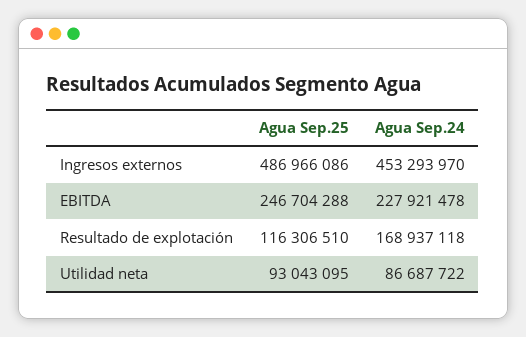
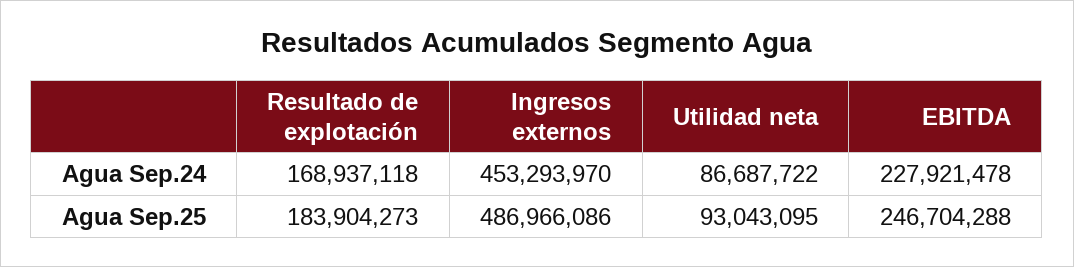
Agua Sep.25, Resultado de explotación: 116306510 -> 183904273

